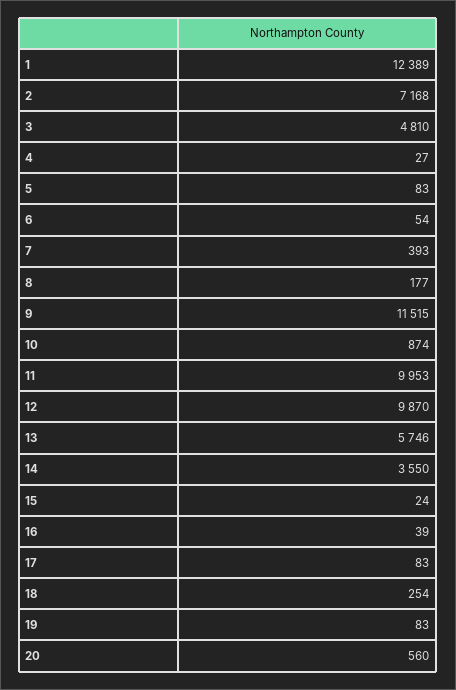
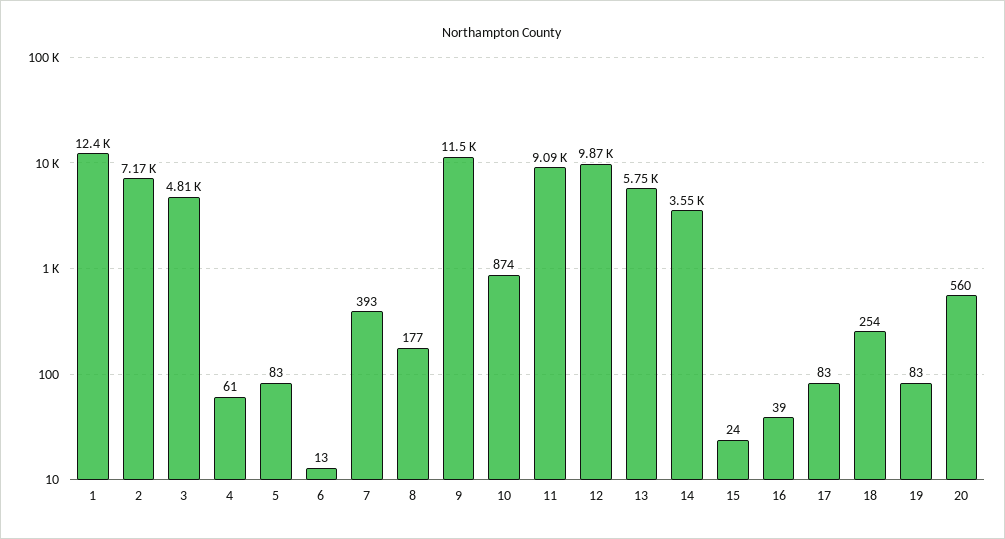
4: 27 -> 61
6: 54 -> 13
11: 9953 -> 9090

